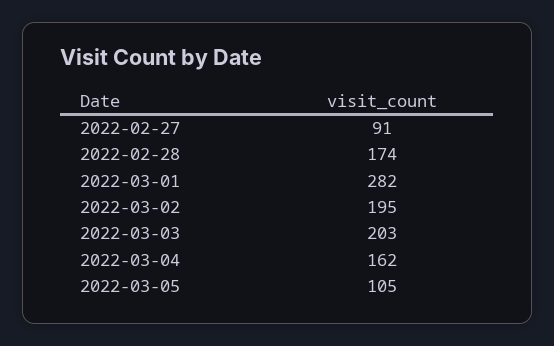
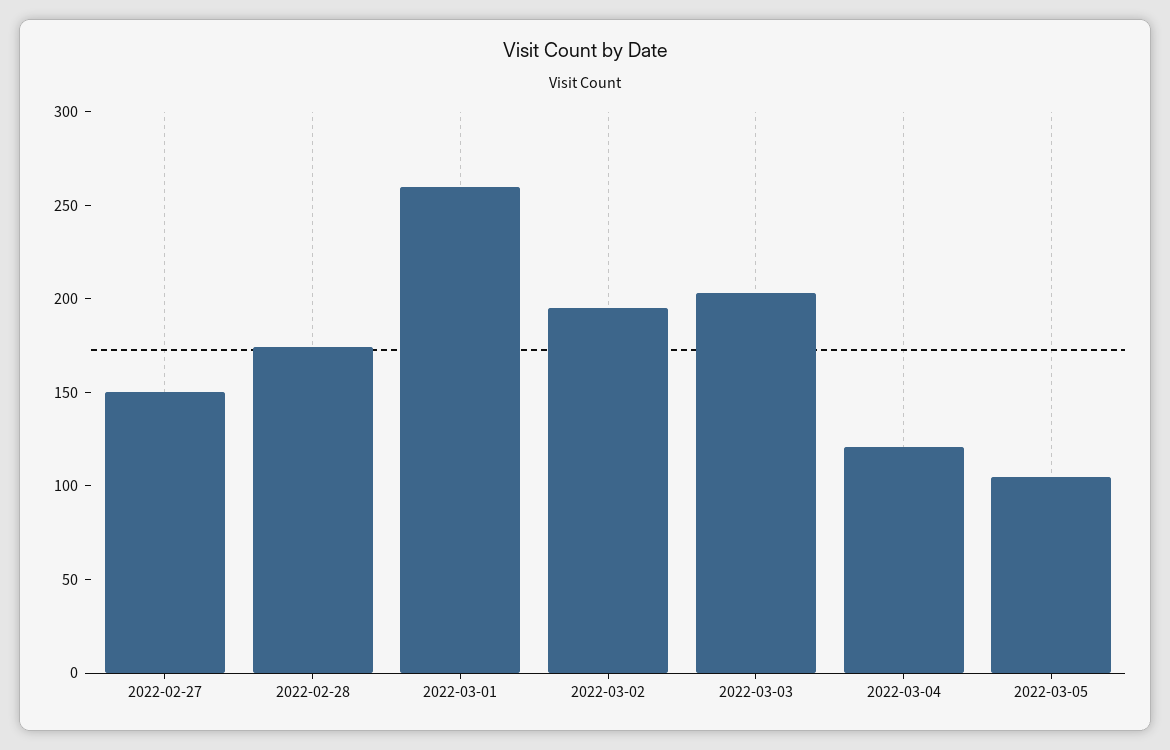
2022-02-27: 91 -> 150
2022-03-01: 282 -> 260
2022-03-04: 162 -> 120

